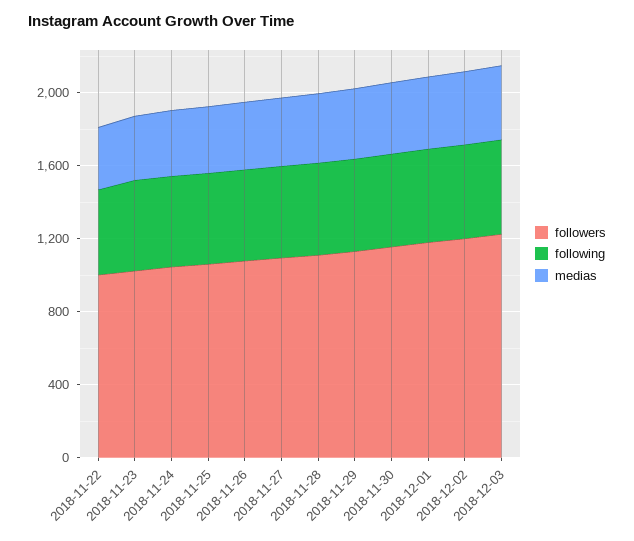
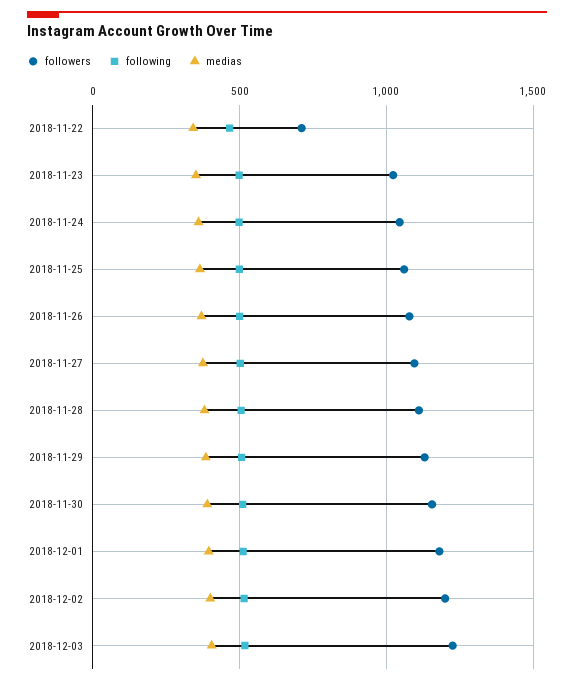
followers, 2018-11-22: 1000 -> 700

